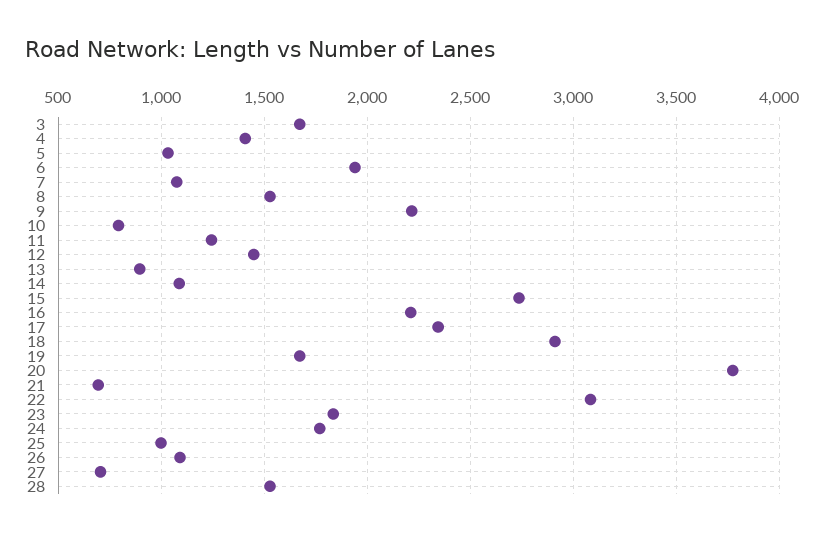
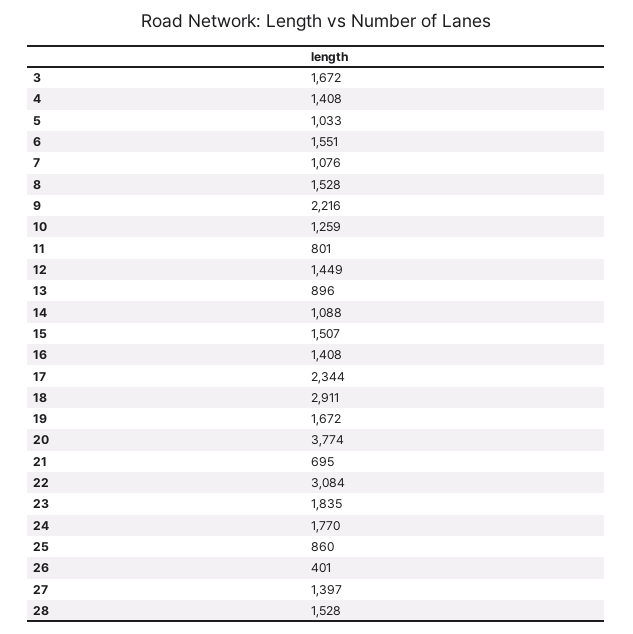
6: 1950 -> 1551
10: 800 -> 1259
11: 1250 -> 801
15: 2750 -> 1507
16: 2200 -> 1408
25: 1000 -> 860
26: 1100 -> 401
27: 700 -> 1397

